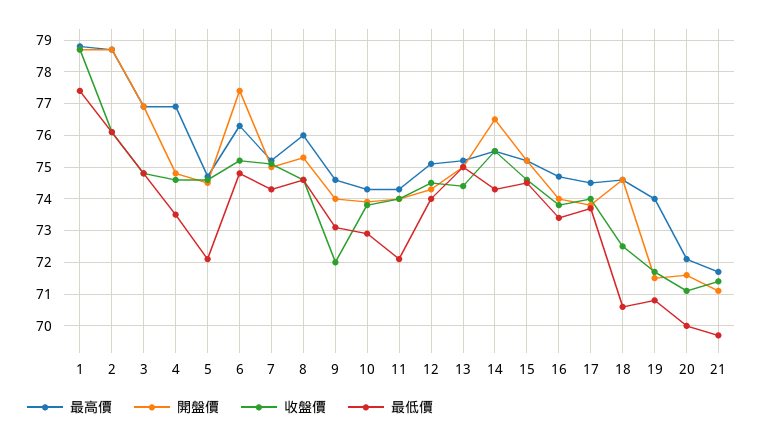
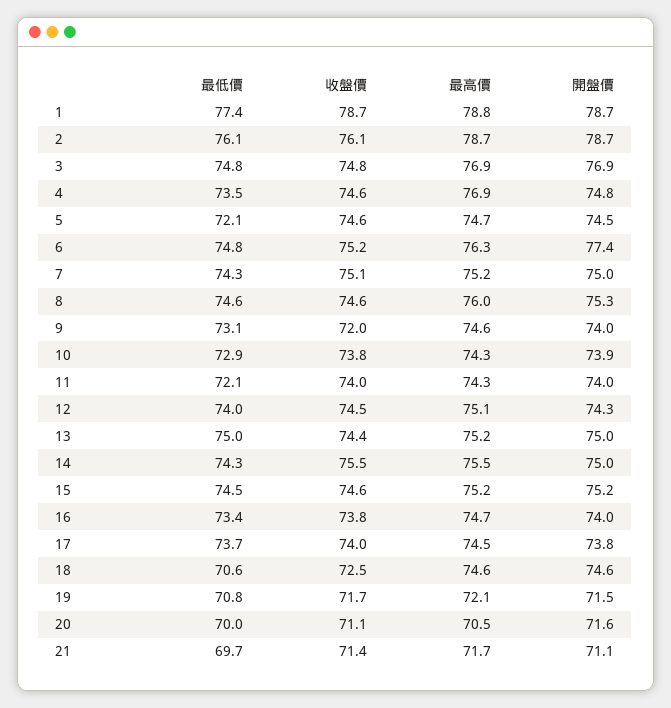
開盤價, 14: 76.5 -> 75
最高價, 19: 74 -> 72.1
最高價, 20: 72 -> 70.5

